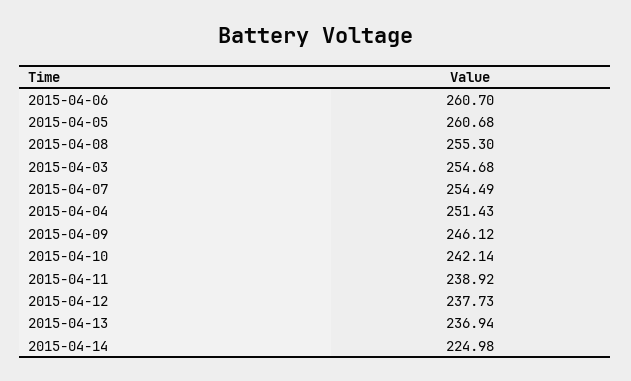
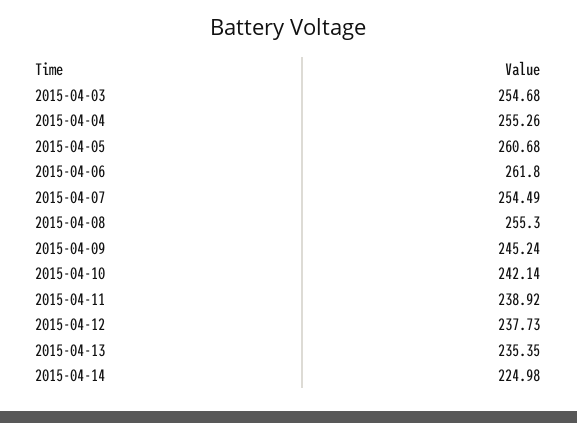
2015-04-06: 260.7 -> 261.8
2015-04-04: 251.43 -> 255.26
2015-04-09: 246.12 -> 245.24
2015-04-13: 236.94 -> 235.35

